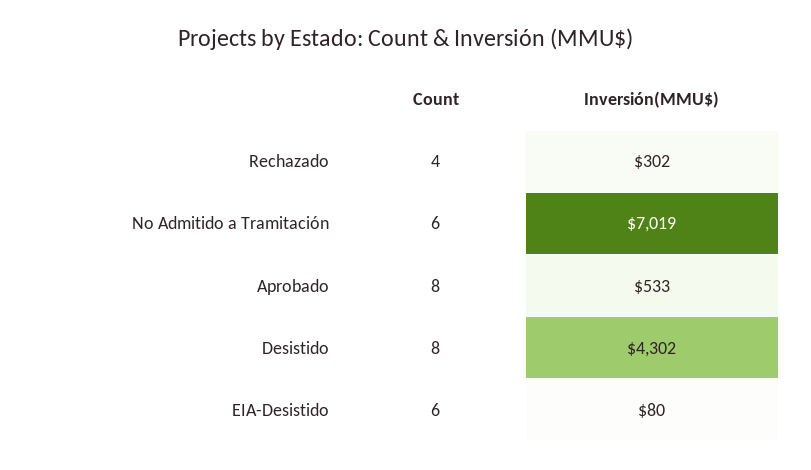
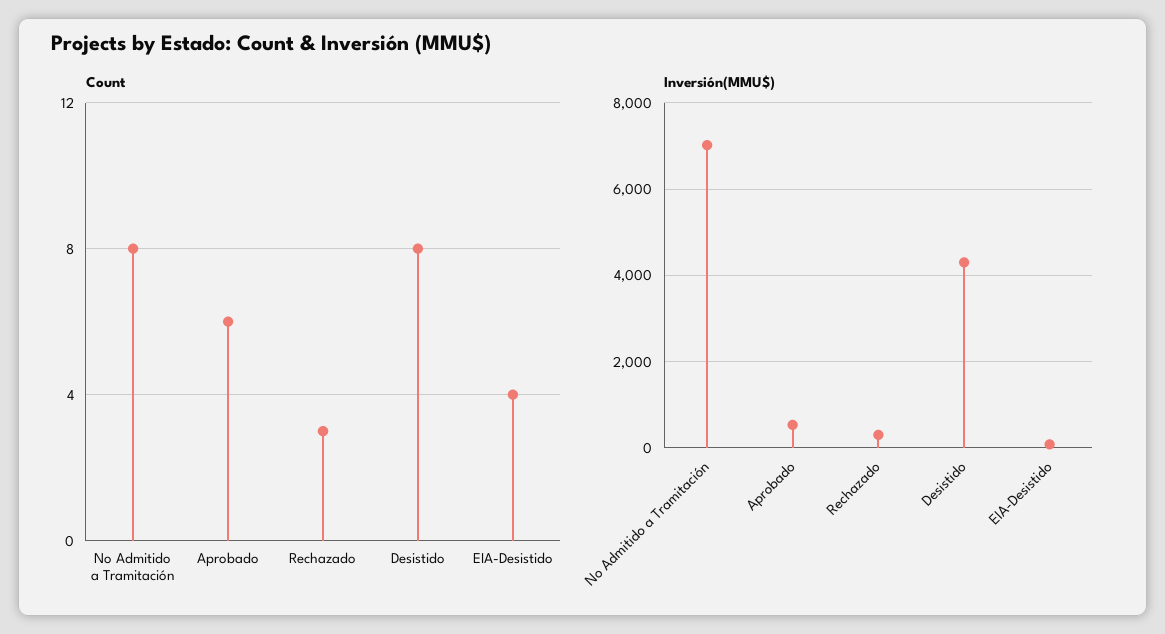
Count, Rechazado: 4 -> 3
Count, No Admitido a Tramitación: 6 -> 8
Count, Aprobado: 8 -> 6
Count, EIA-Desistido: 6 -> 4

